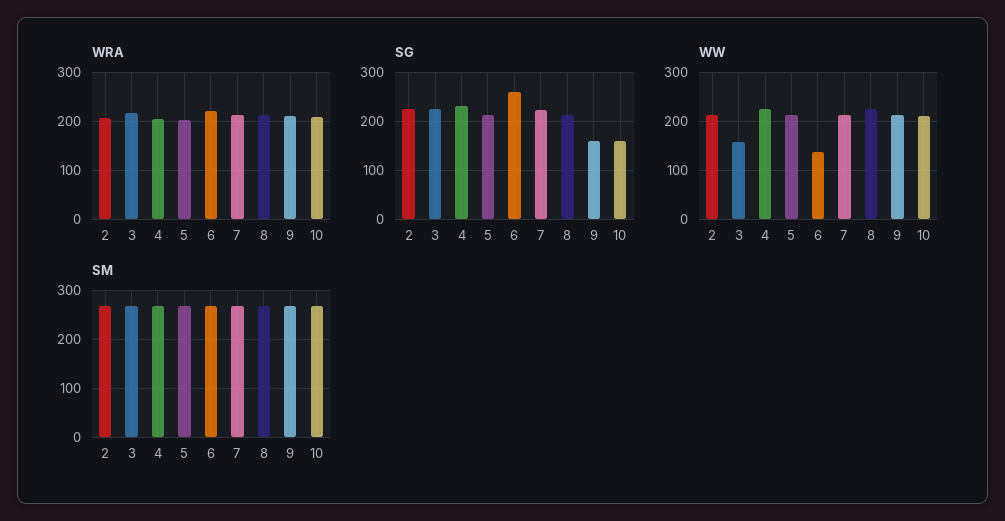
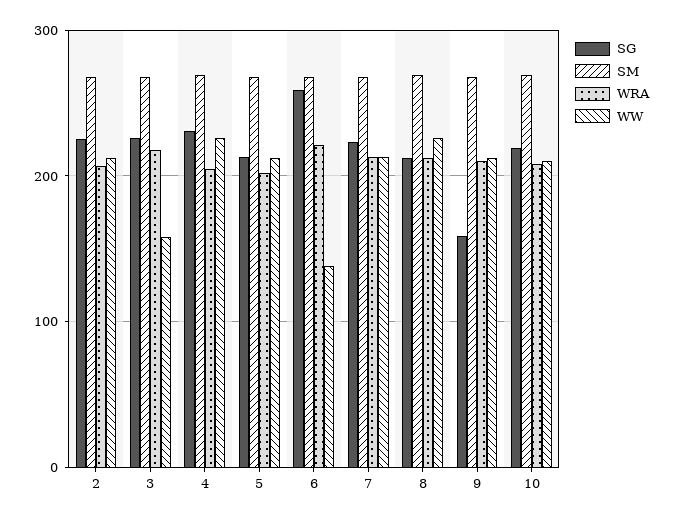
SG, 10: 160 -> 220

